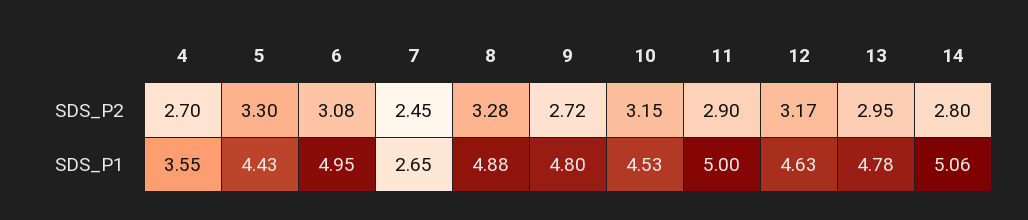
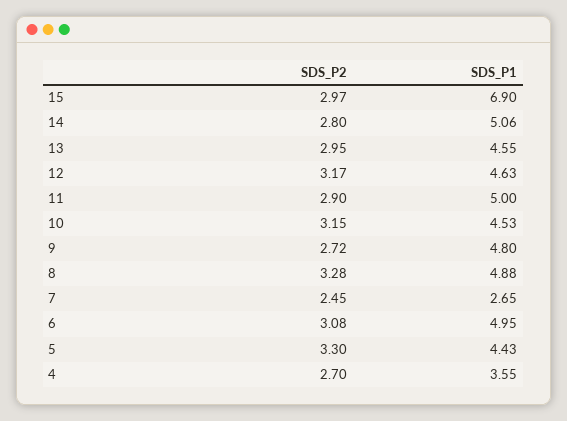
13, SDS_P1: 4.78 -> 4.55
15, SDS_P2: none -> 2.97
15, SDS_P1: none -> 6.9

